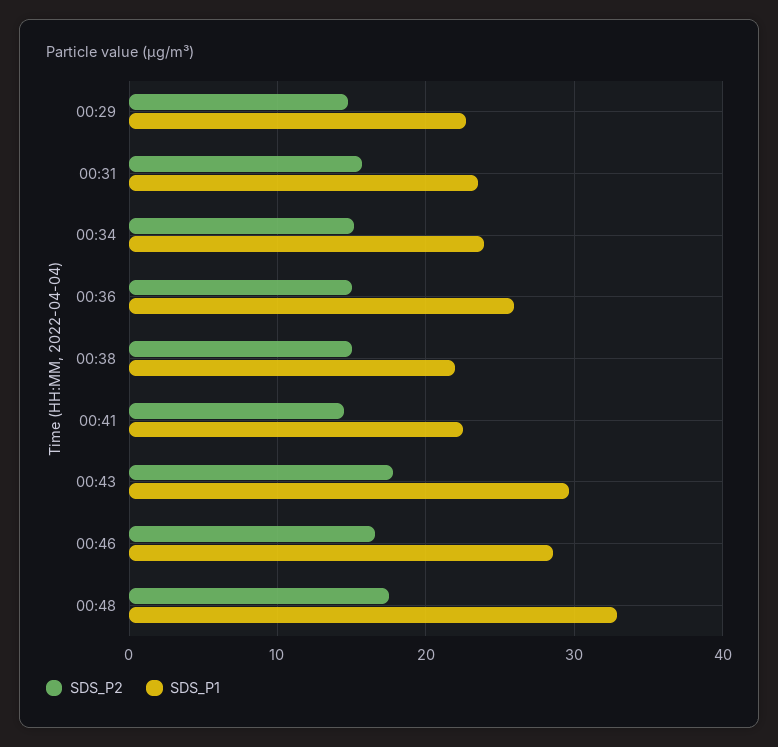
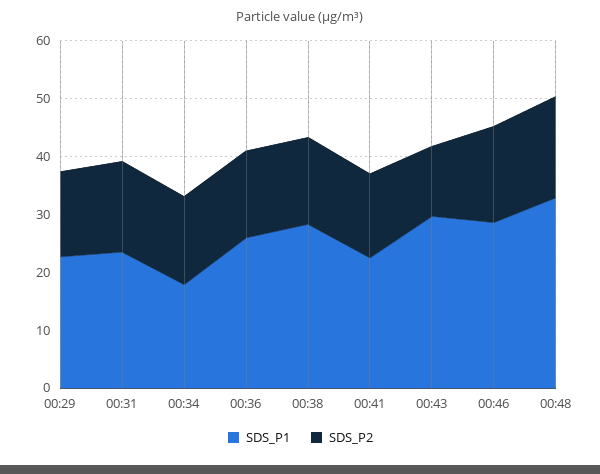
SDS_P1, 00:34: 24 -> 18
SDS_P1, 00:38: 22 -> 28
SDS_P2, 00:43: 18 -> 12

